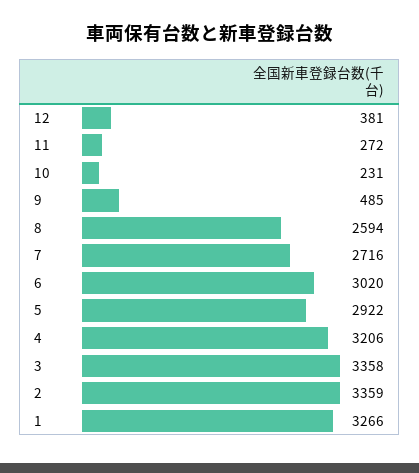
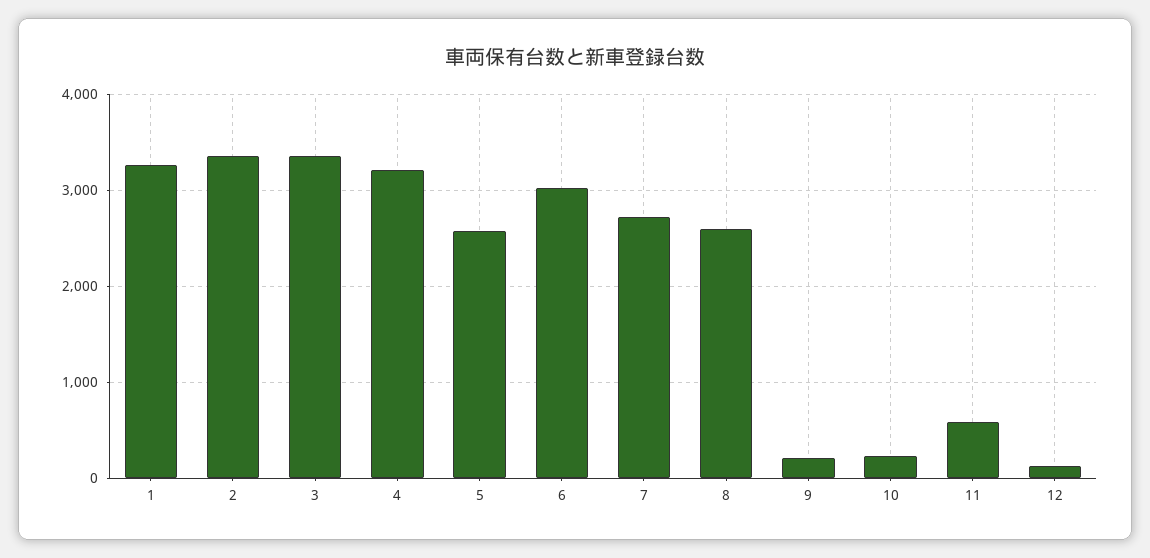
12: 381 -> 100
11: 272 -> 600
9: 485 -> 200
5: 2922 -> 2600

